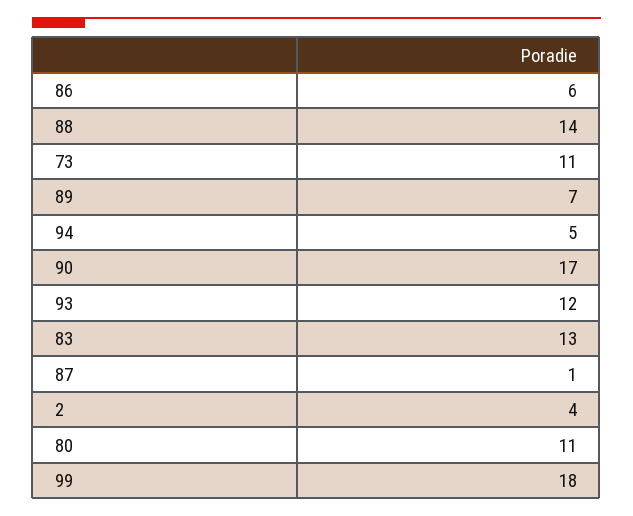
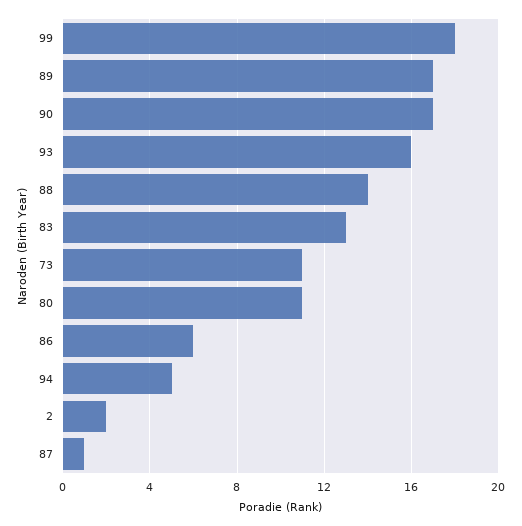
89: 7 -> 17
93: 12 -> 16
2: 4 -> 2

